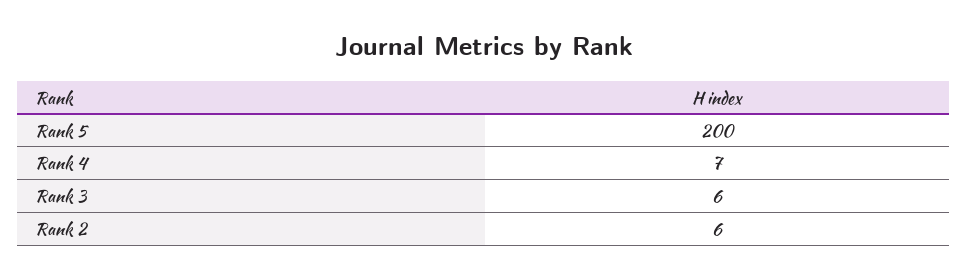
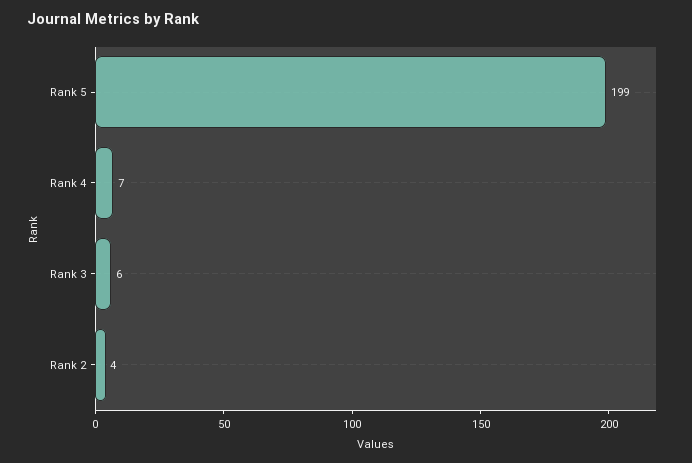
Rank 5: 200 -> 199
Rank 2: 6 -> 4

